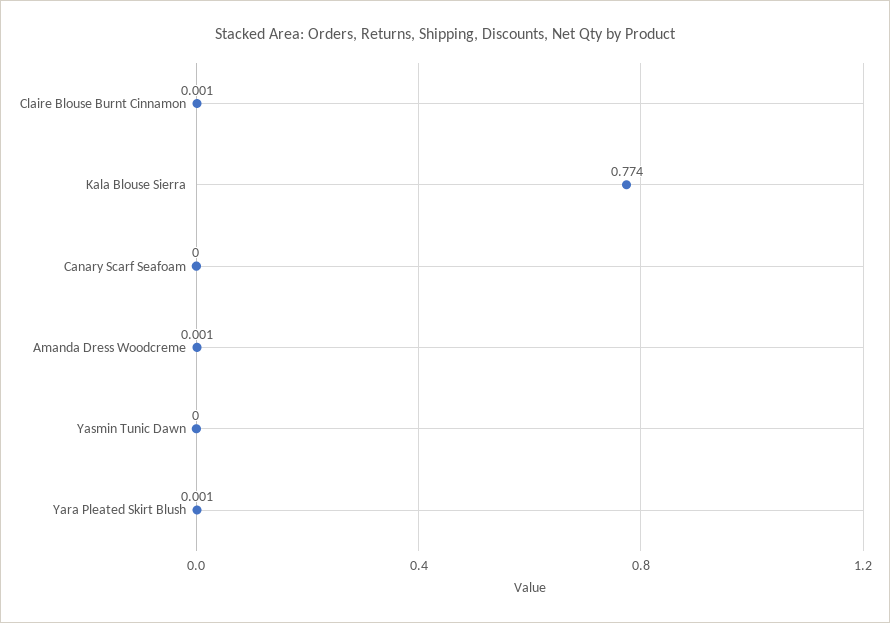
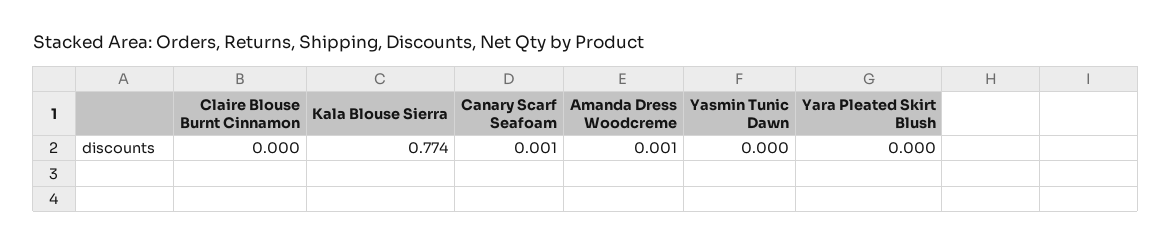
Claire Blouse Burnt Cinnamon: 0.001 -> 0
Canary Scarf Seafoam: 0 -> 0.001
Yara Pleated Skirt Blush: 0.001 -> 0

